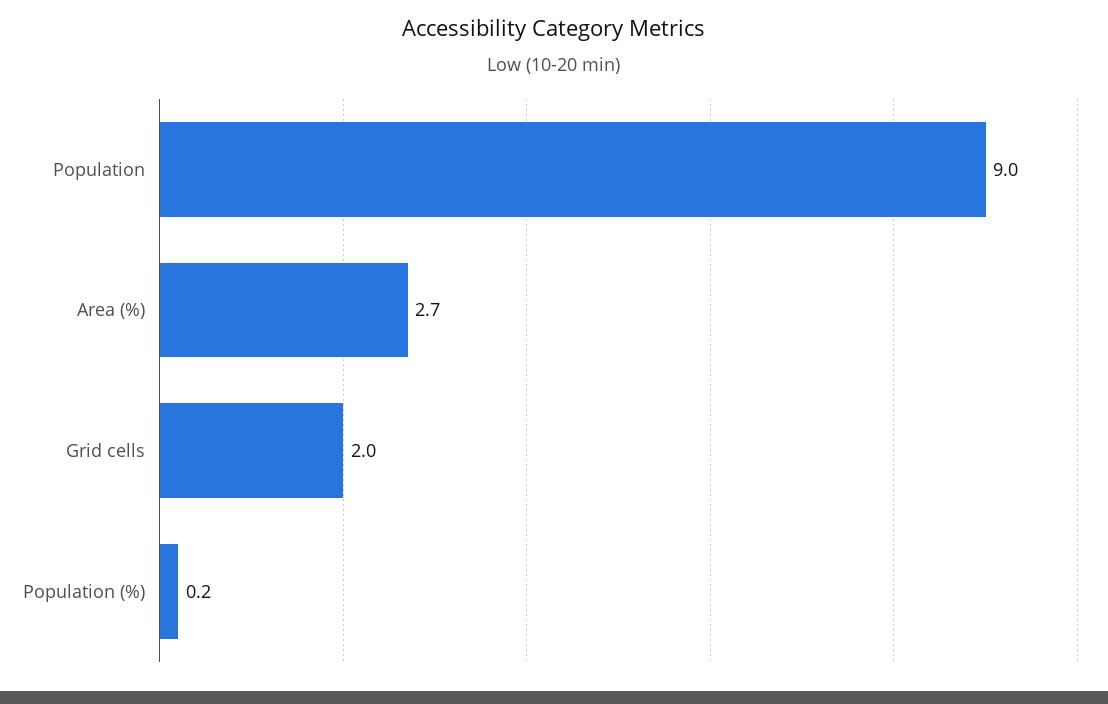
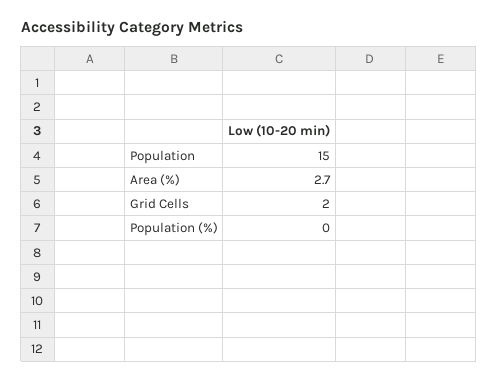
Population: 9 -> 15
Population (%): 0.2 -> 0

